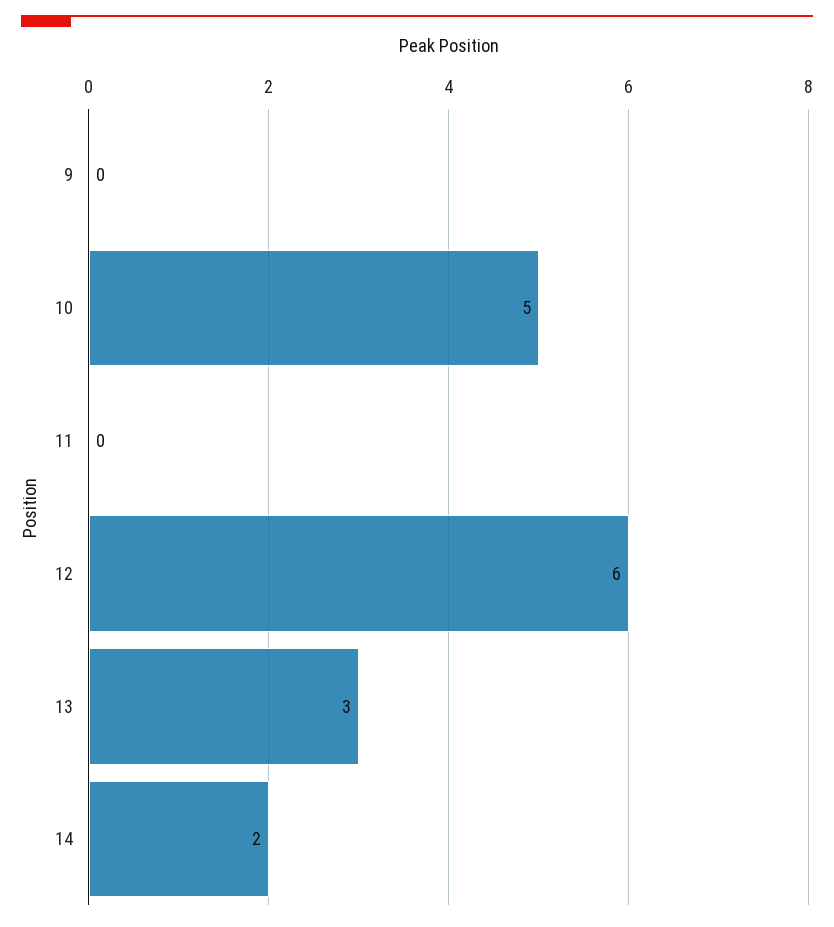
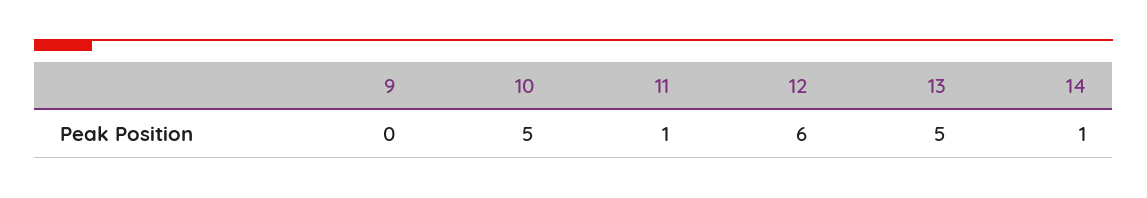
11: 0 -> 1
13: 3 -> 5
14: 2 -> 1

